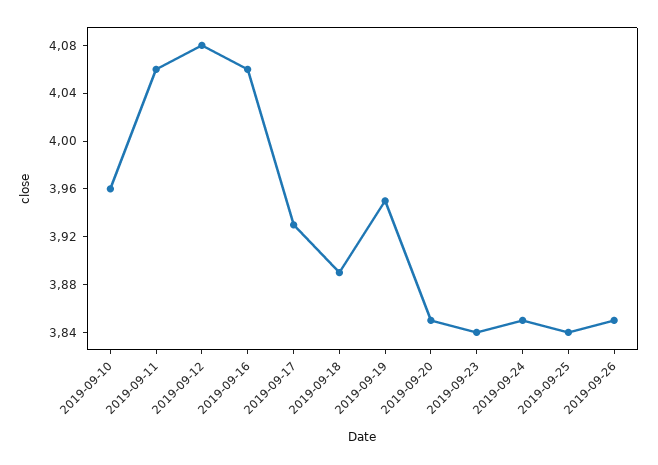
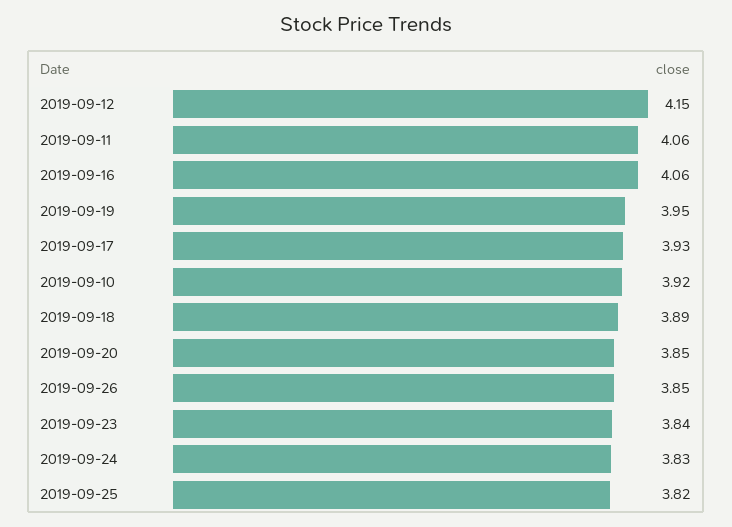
2019-09-10: 3.96 -> 3.92
2019-09-12: 4.08 -> 4.15
2019-09-24: 3.85 -> 3.83
2019-09-25: 3.84 -> 3.82

